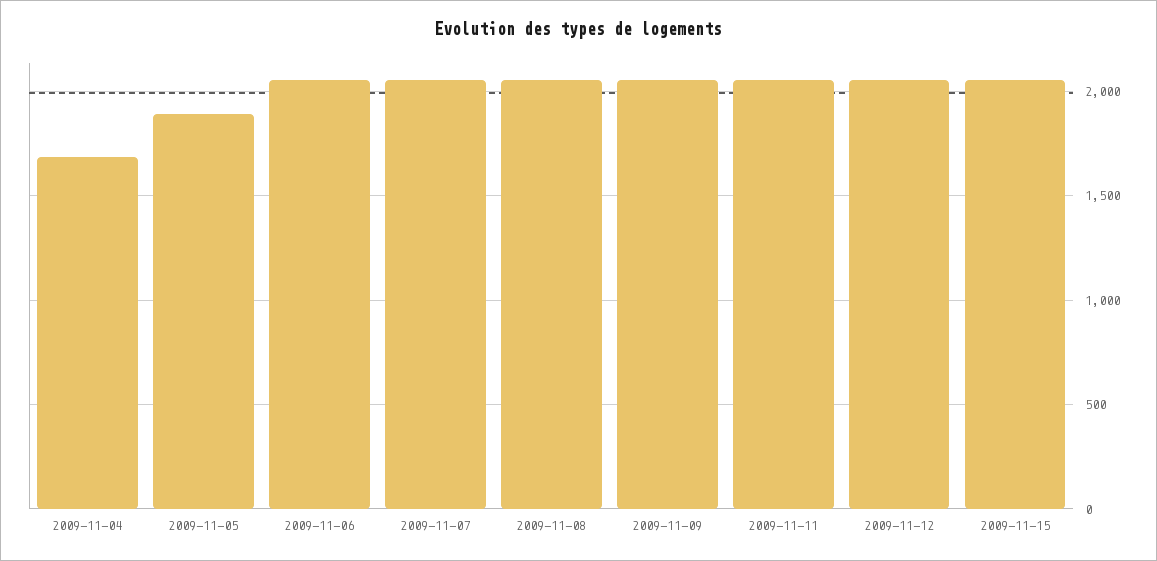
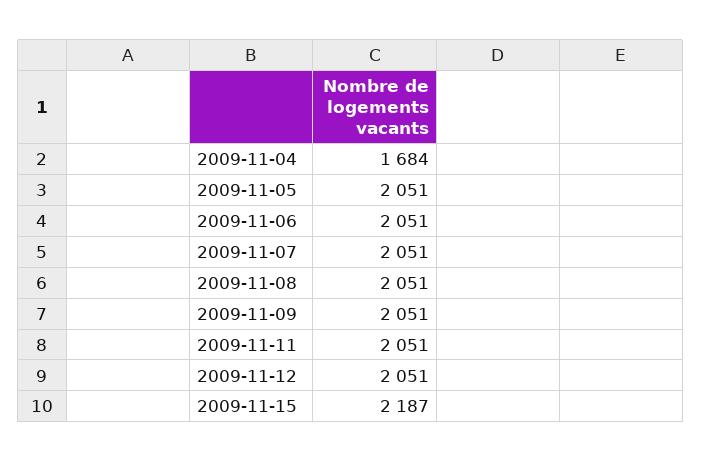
2009-11-05: 1900 -> 2051
2009-11-15: 2050 -> 2187

